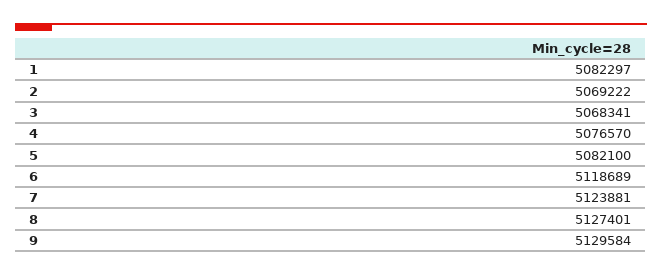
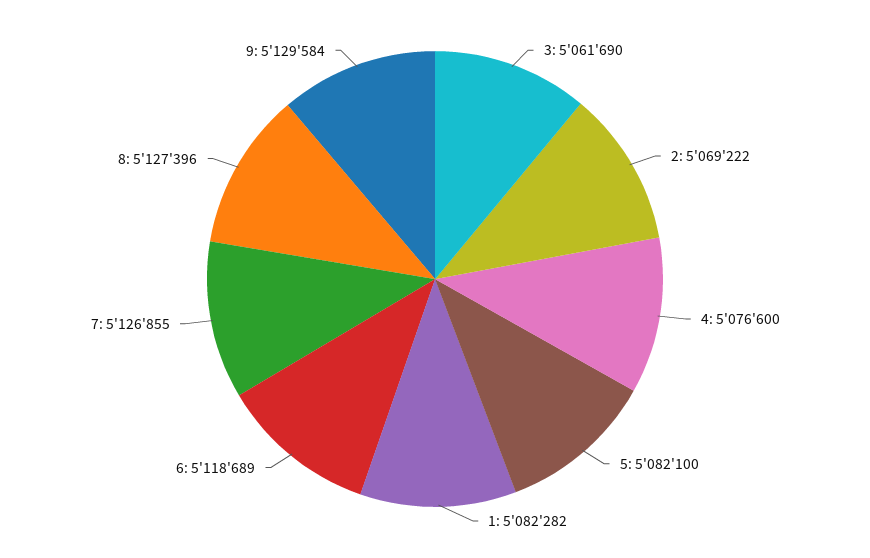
1: 5082297 -> 5082282
3: 5068341 -> 5061690
4: 5076570 -> 5076600
7: 5123881 -> 5126855
8: 5127401 -> 5127396

